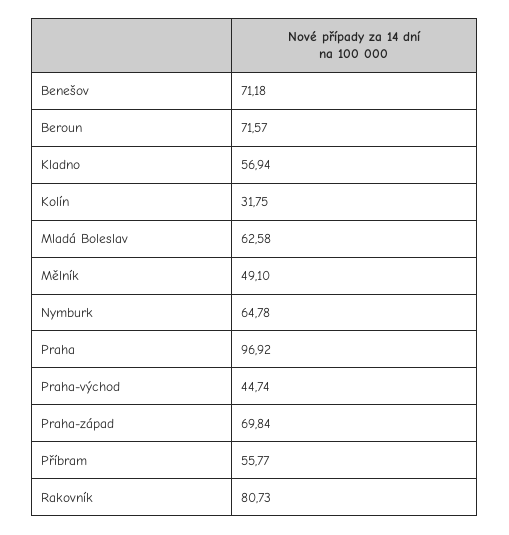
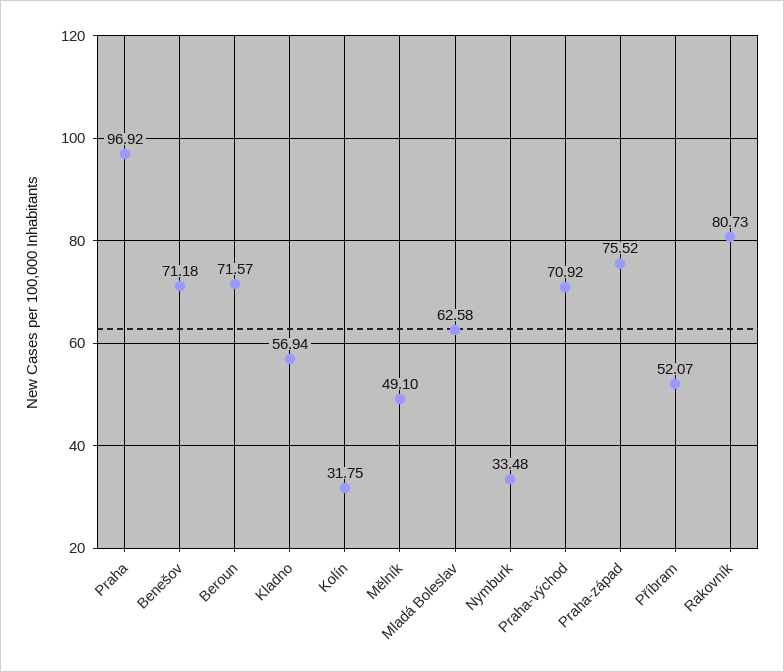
Nymburk: 64.78 -> 33.48
Praha-východ: 44.74 -> 70.92
Praha-západ: 69.84 -> 75.52
Příbram: 55.77 -> 52.07

